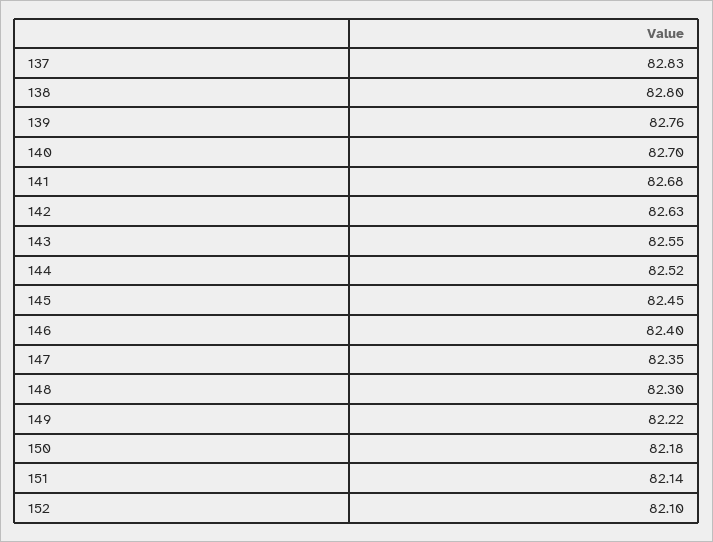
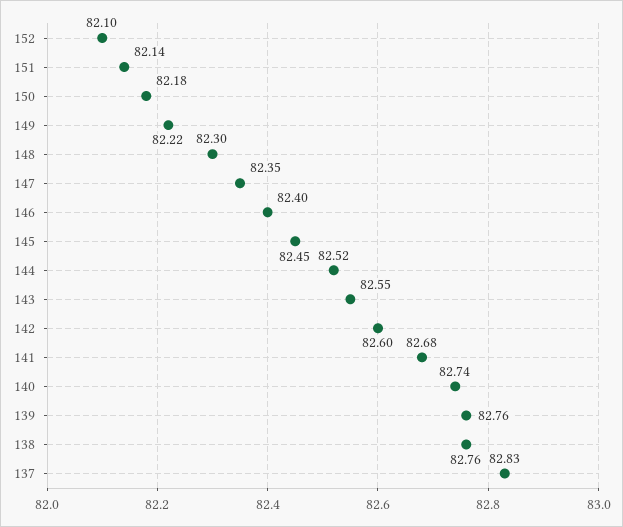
138: 82.8 -> 82.76
140: 82.7 -> 82.74
142: 82.63 -> 82.6

